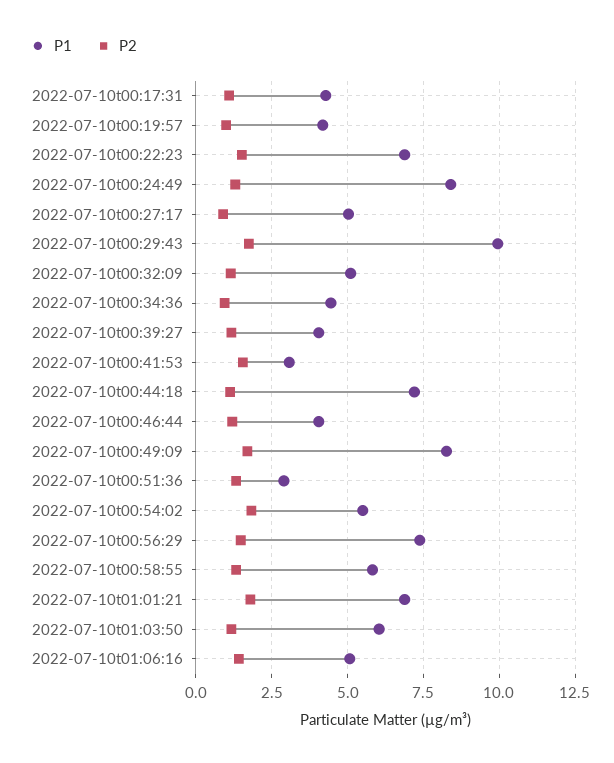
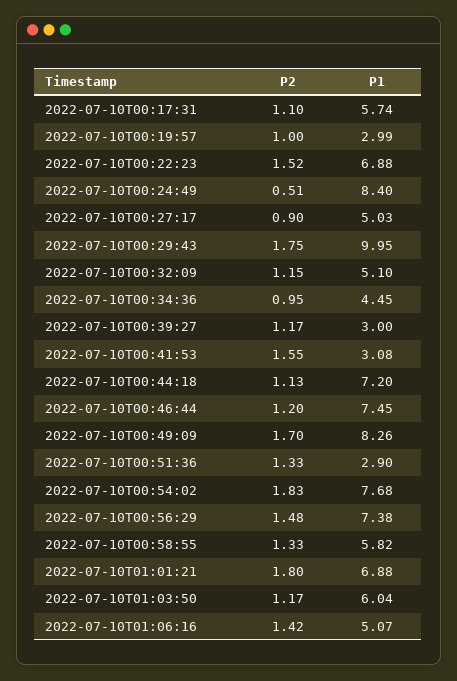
P1, 2022-07-10t00:17:31: 4.25 -> 5.74
P1, 2022-07-10t00:19:57: 4.25 -> 2.99
P2, 2022-07-10t00:24:49: 1.25 -> 0.51
P1, 2022-07-10t00:39:27: 4 -> 3
P1, 2022-07-10t00:46:44: 4 -> 7.45
P1, 2022-07-10t00:54:02: 5.5 -> 7.68

